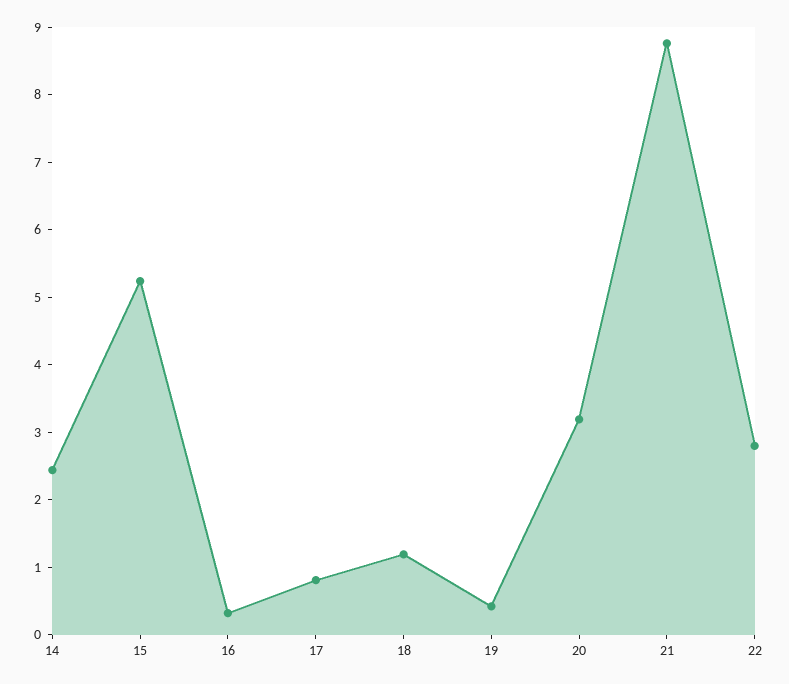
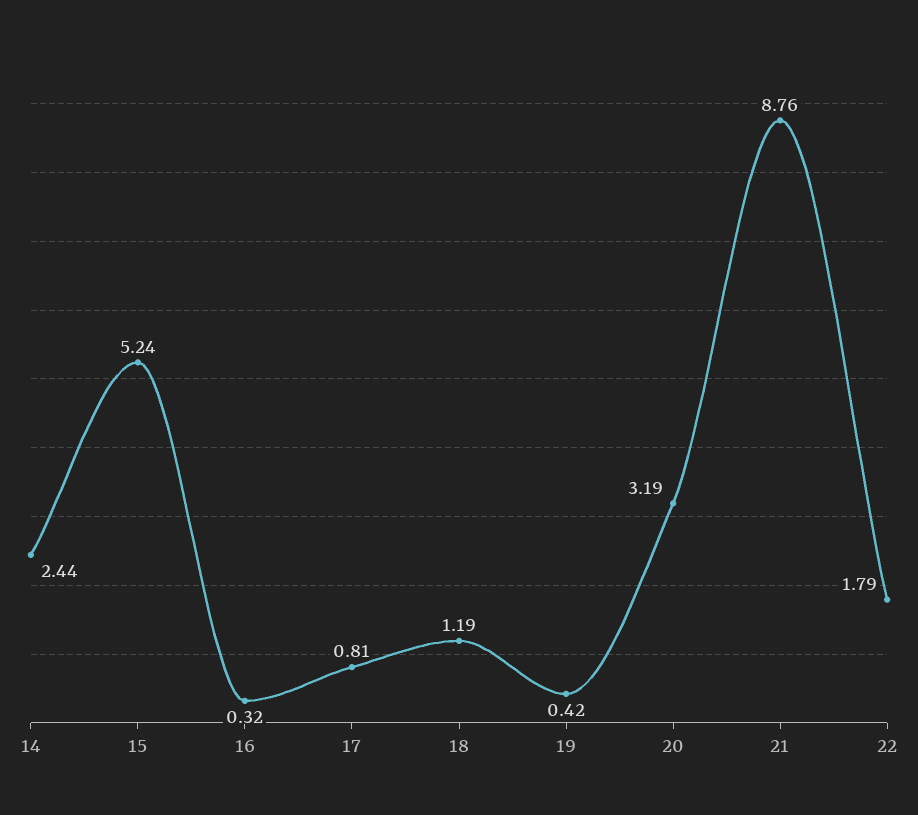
22: 2.8 -> 1.79

